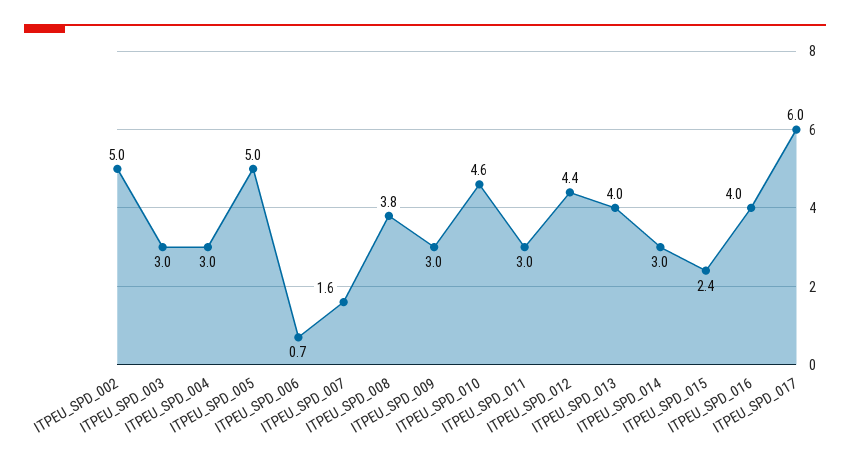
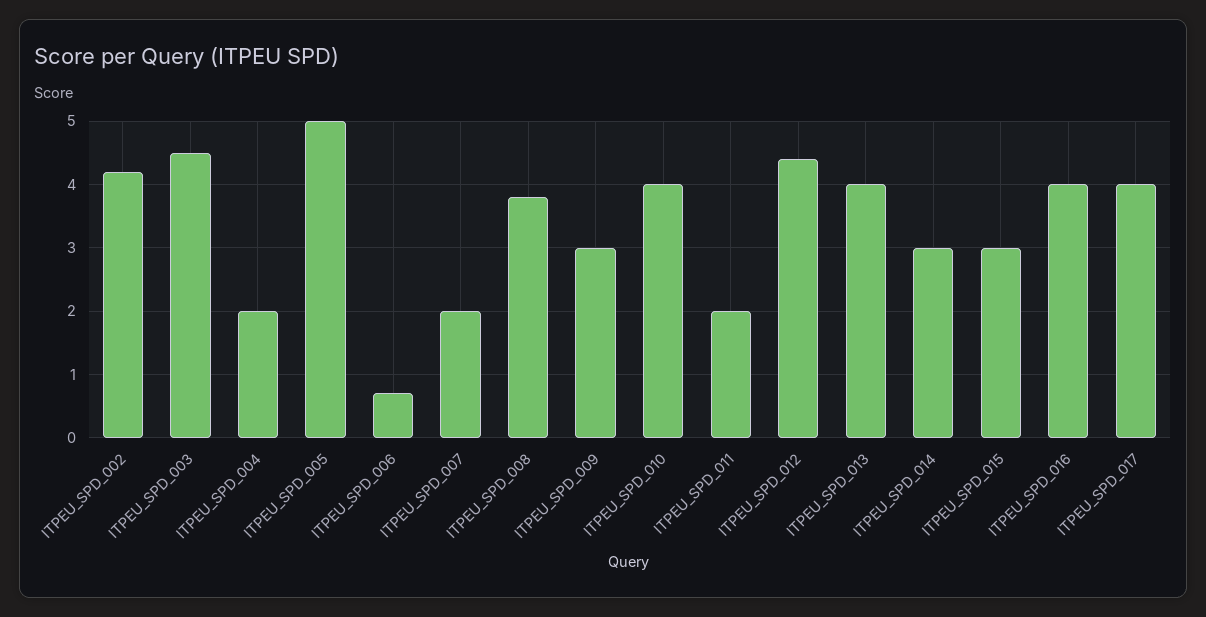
ITPEU_SPD_002: 5 -> 4.2
ITPEU_SPD_003: 3 -> 4.5
ITPEU_SPD_004: 3 -> 2
ITPEU_SPD_007: 1.6 -> 2
ITPEU_SPD_010: 4.6 -> 4
ITPEU_SPD_011: 3 -> 2
ITPEU_SPD_015: 2.4 -> 3
ITPEU_SPD_017: 6 -> 4

